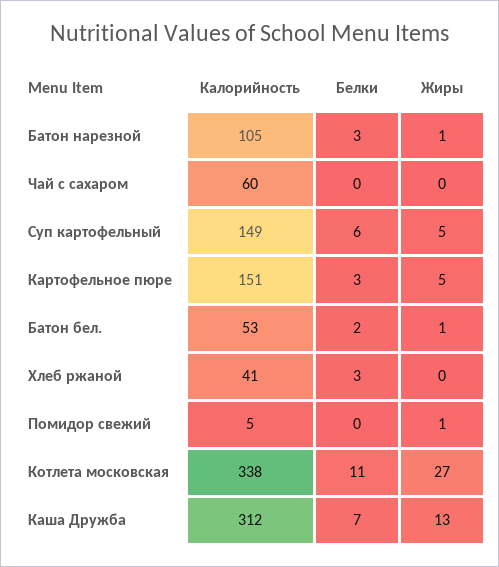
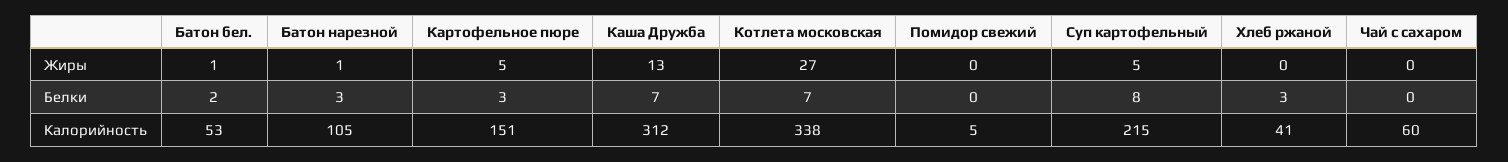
Калорийность, Суп картофельный: 149 -> 215
Белки, Суп картофельный: 6 -> 8
Жиры, Помидор свежий: 1 -> 0
Белки, Котлета московская: 11 -> 7

